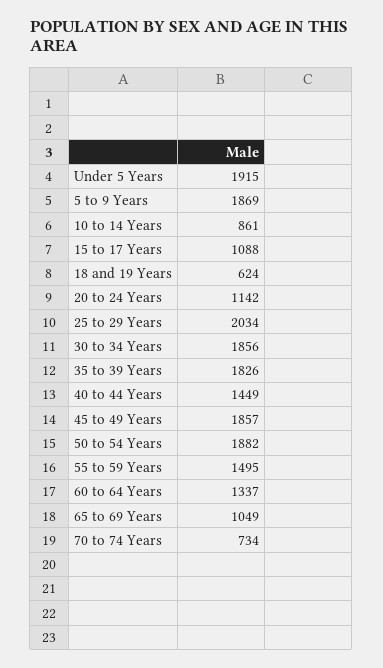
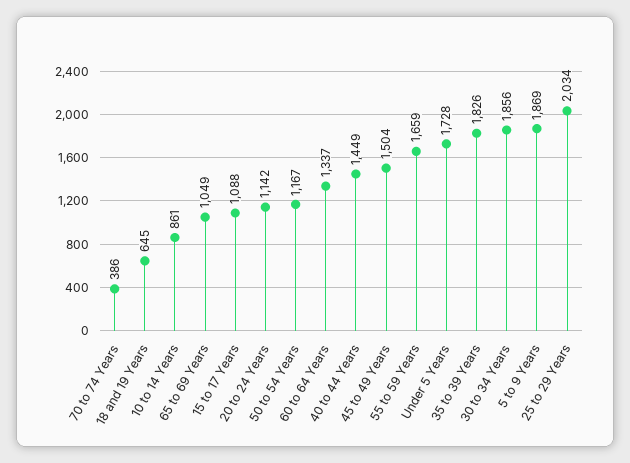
Under 5 Years: 1915 -> 1728
18 and 19 Years: 624 -> 645
45 to 49 Years: 1857 -> 1504
50 to 54 Years: 1882 -> 1167
55 to 59 Years: 1495 -> 1659
70 to 74 Years: 734 -> 386

